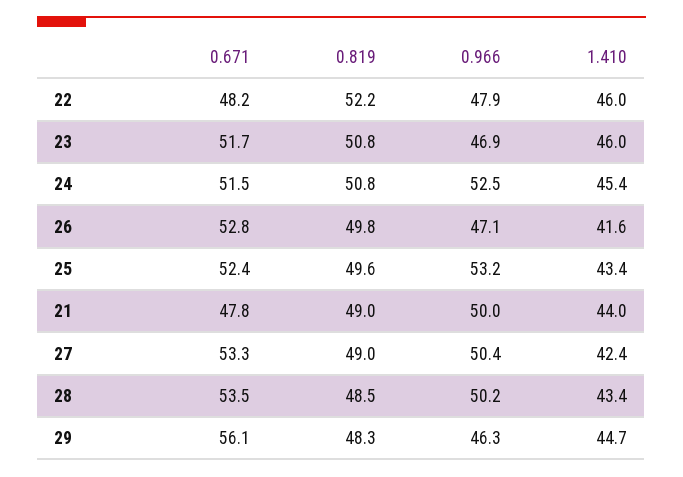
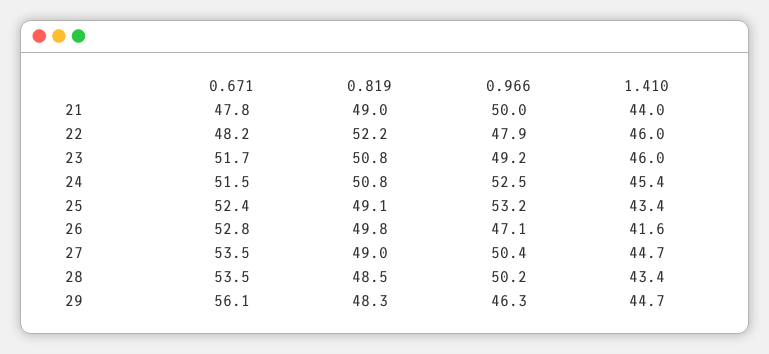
0.966, 23: 46.9 -> 49.2
0.819, 25: 49.6 -> 49.1
0.671, 27: 53.3 -> 53.5
1.410, 27: 42.4 -> 44.7

